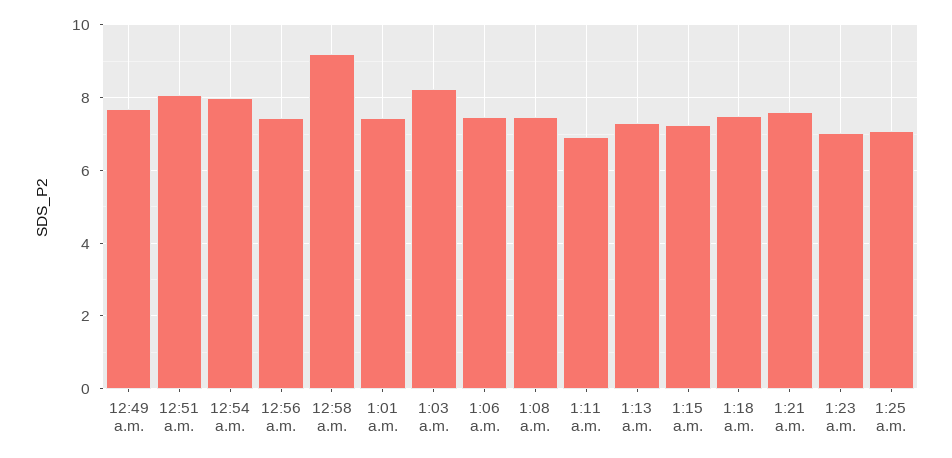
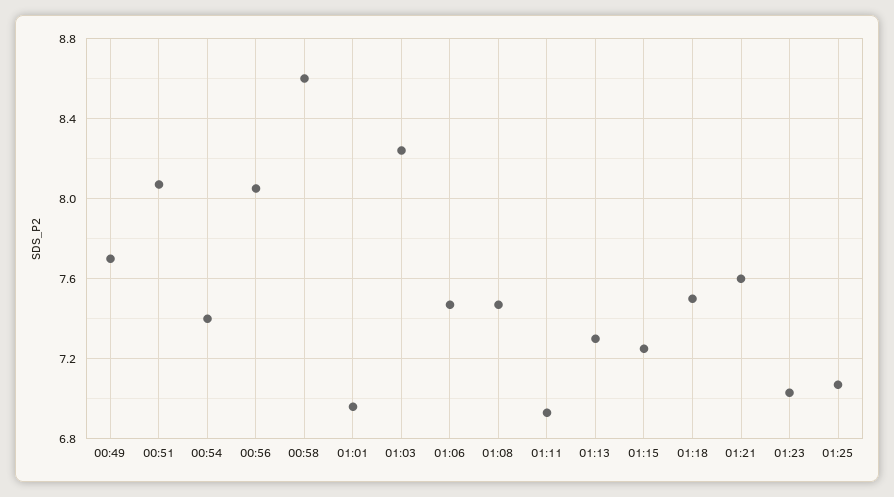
12:54 a.m.: 8 -> 7.4
12:56 a.m.: 7.4 -> 8.05
12:58 a.m.: 9.2 -> 8.6
1:01 a.m.: 7.4 -> 6.95

